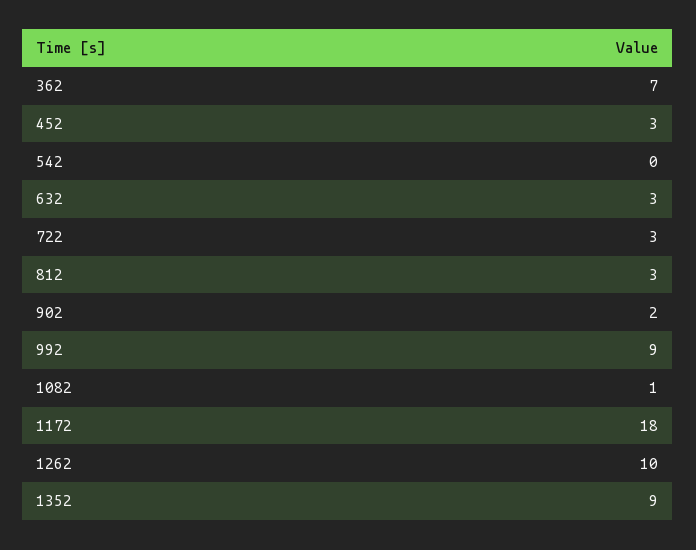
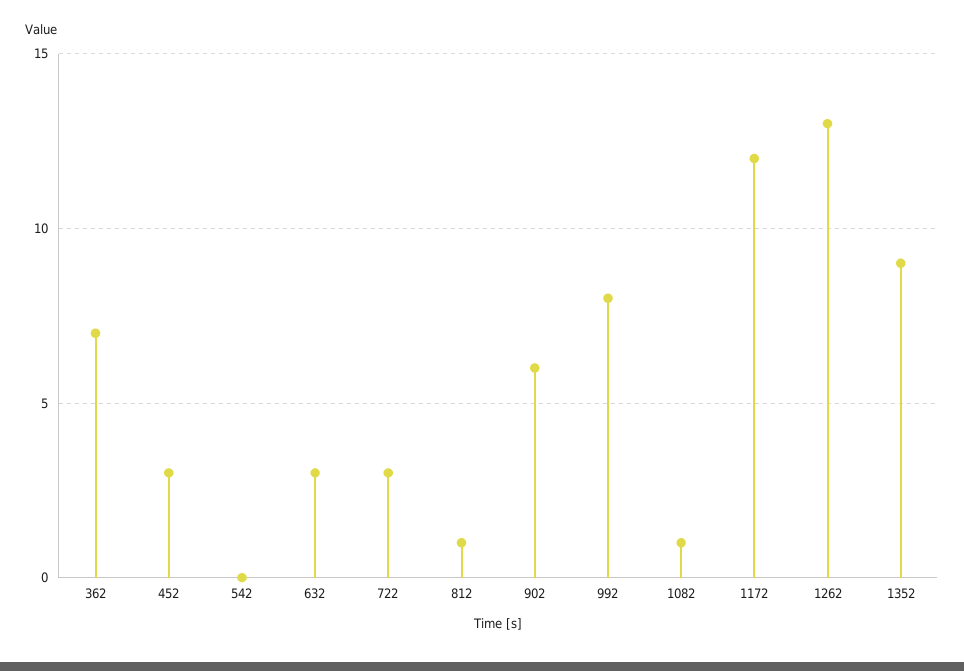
812: 3 -> 1
902: 2 -> 6
992: 9 -> 8
1172: 18 -> 12
1262: 10 -> 13

